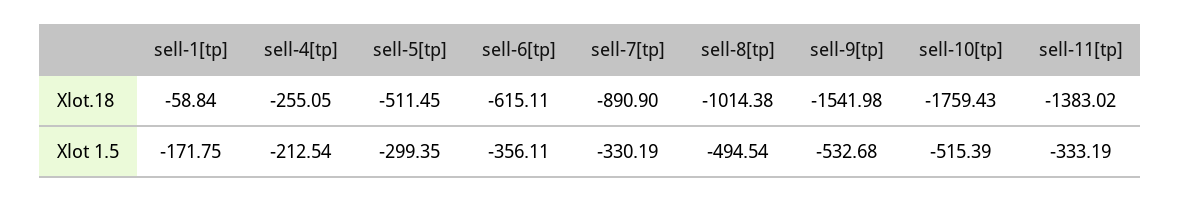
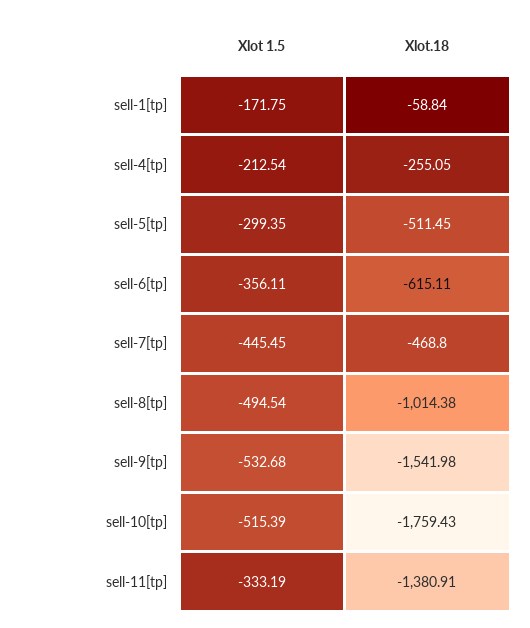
sell-7[tp], Xlot.18: -890.9 -> -468.8
sell-11[tp], Xlot.18: -1383.02 -> -1380.91
sell-7[tp], Xlot 1.5: -330.19 -> -445.45

